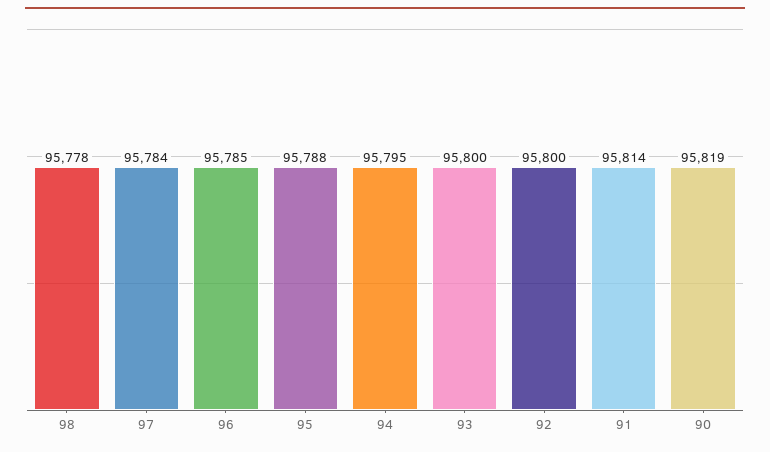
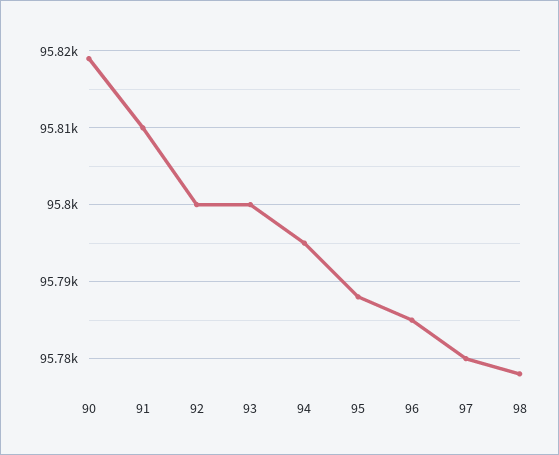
97: 95784 -> 95780
91: 95814 -> 95810

